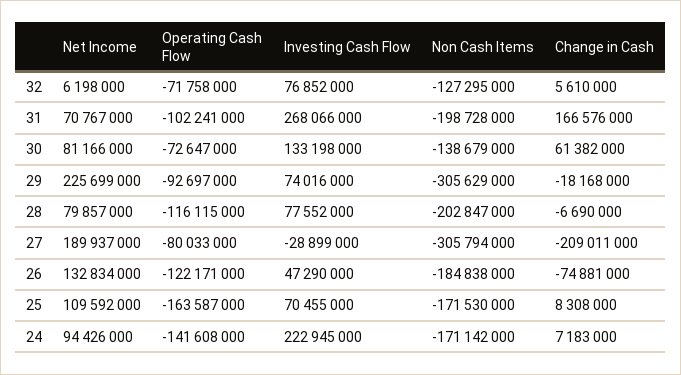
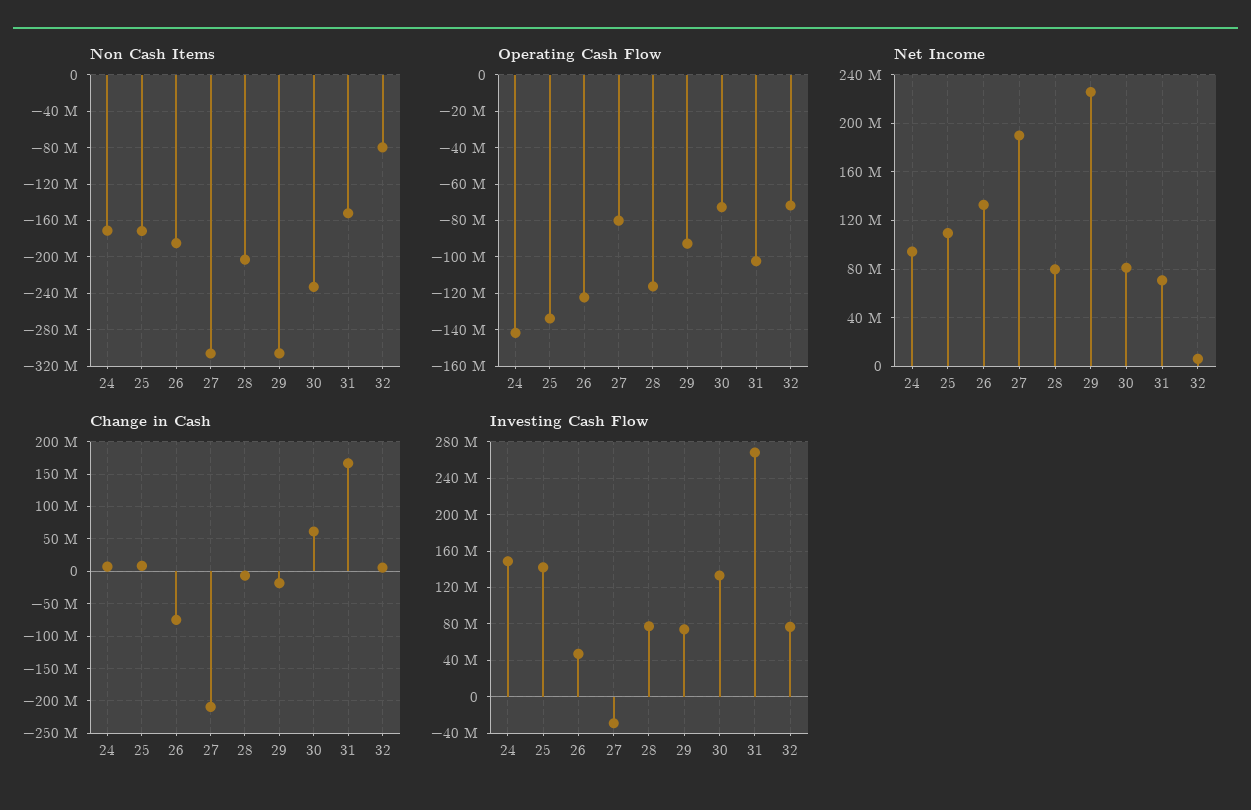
Non Cash Items, 32: -127295000 -> -80000000
Non Cash Items, 31: -198728000 -> -150000000
Non Cash Items, 30: -138679000 -> -230000000
Operating Cash Flow, 25: -163587000 -> -135000000
Investing Cash Flow, 25: 70455000 -> 140000000
Investing Cash Flow, 24: 222945000 -> 150000000

